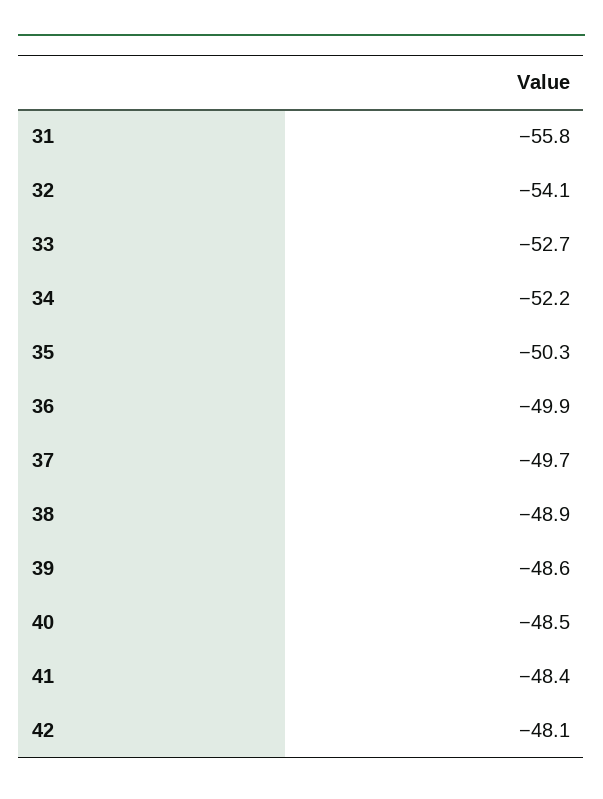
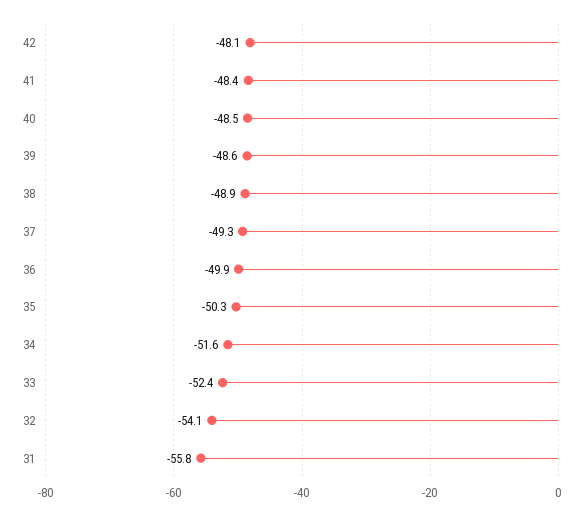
33: -52.7 -> -52.4
34: -52.2 -> -51.6
37: -49.7 -> -49.3

